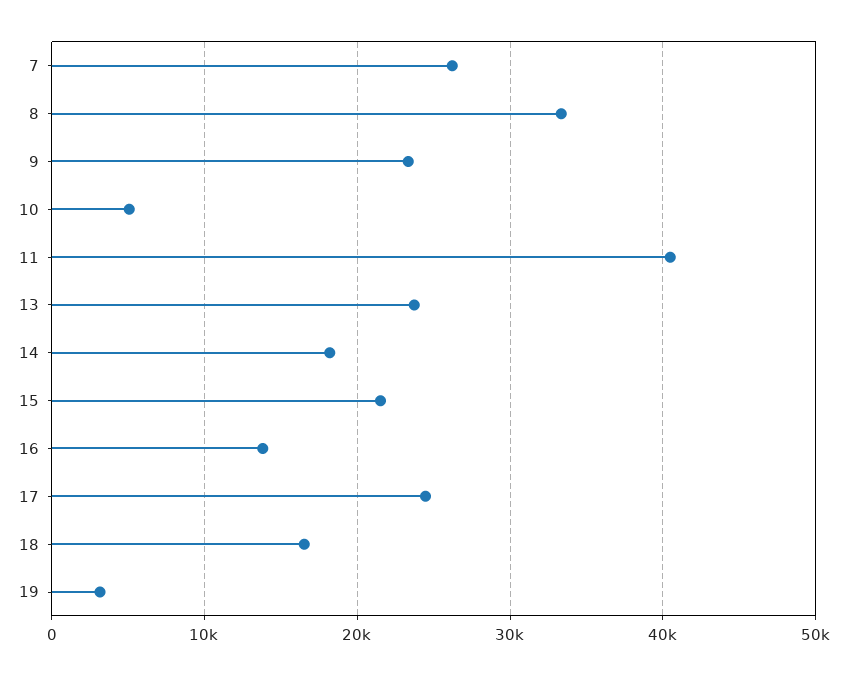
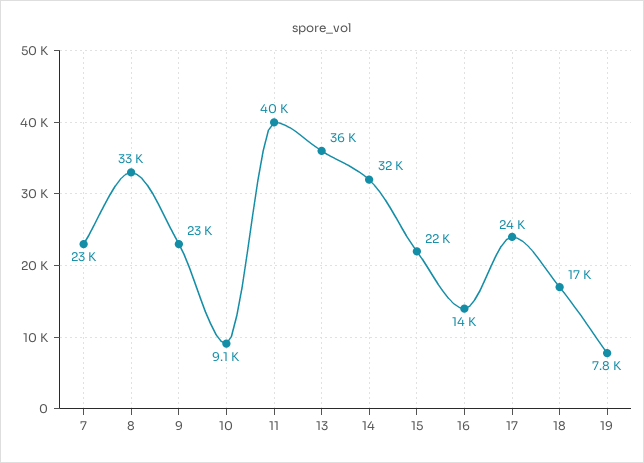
7: 26000 -> 23000
10: 5000 -> 9100
13: 24000 -> 36000
14: 18000 -> 32000
19: 3000 -> 7800

